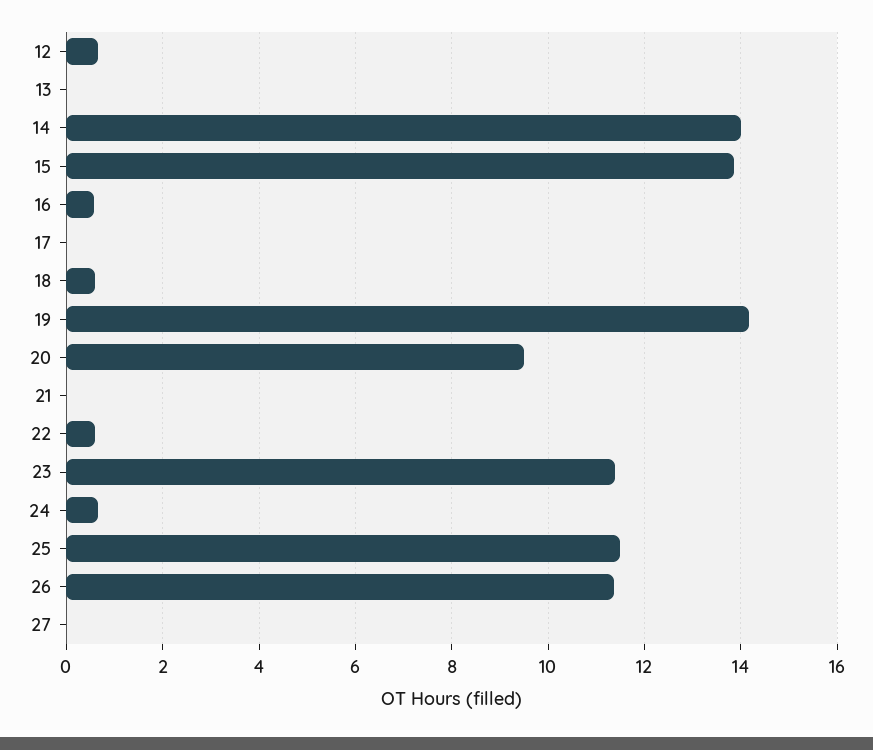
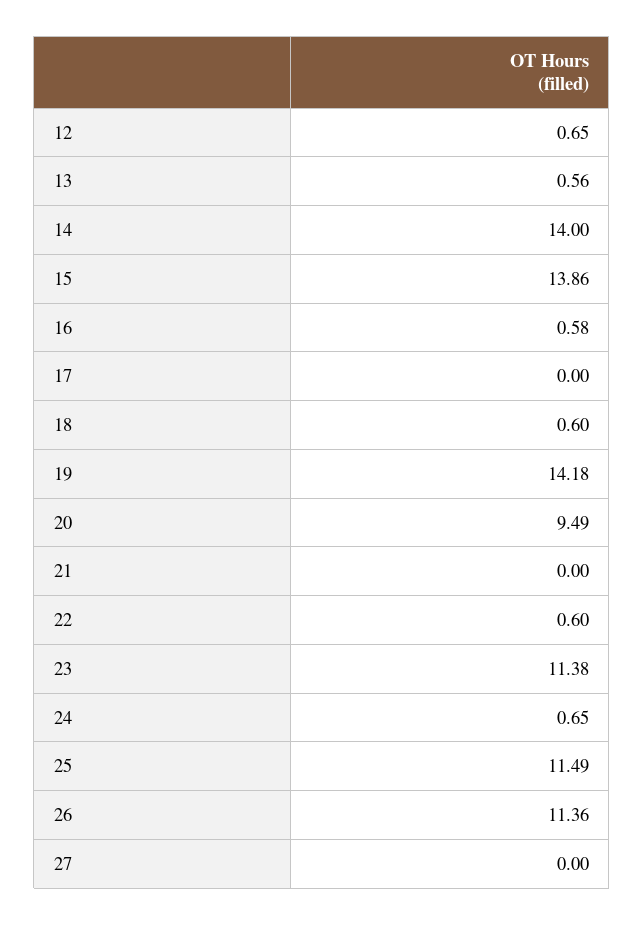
13: 0 -> 0.56

